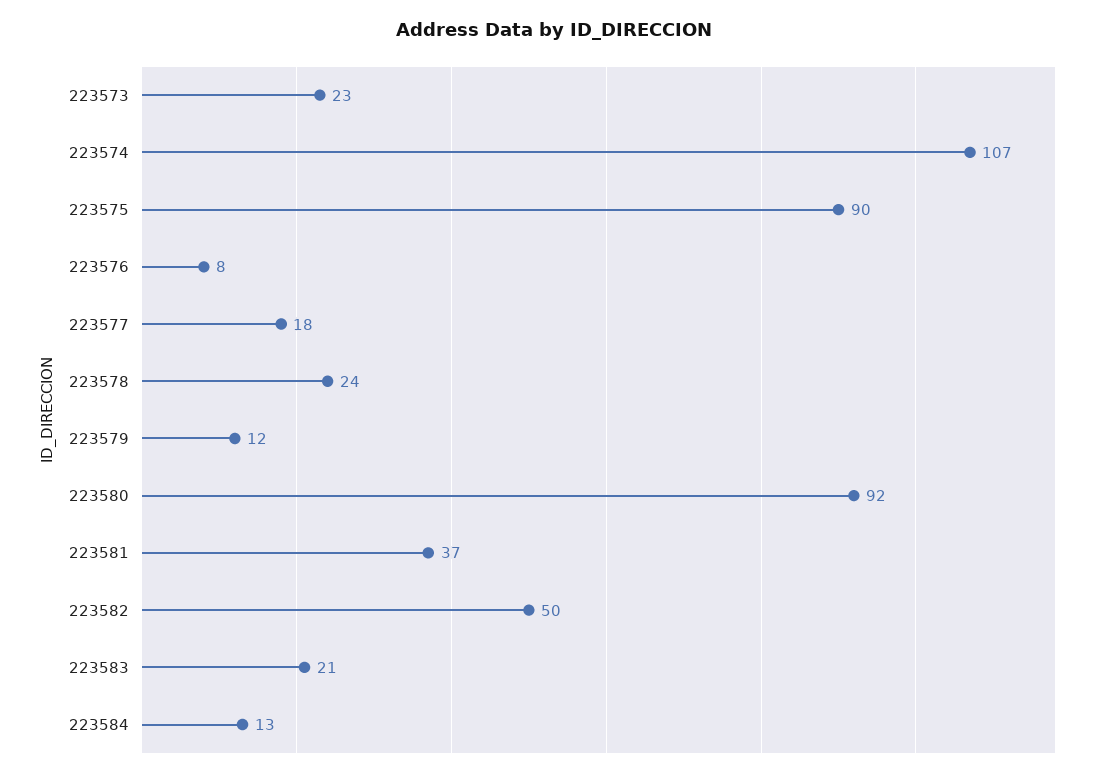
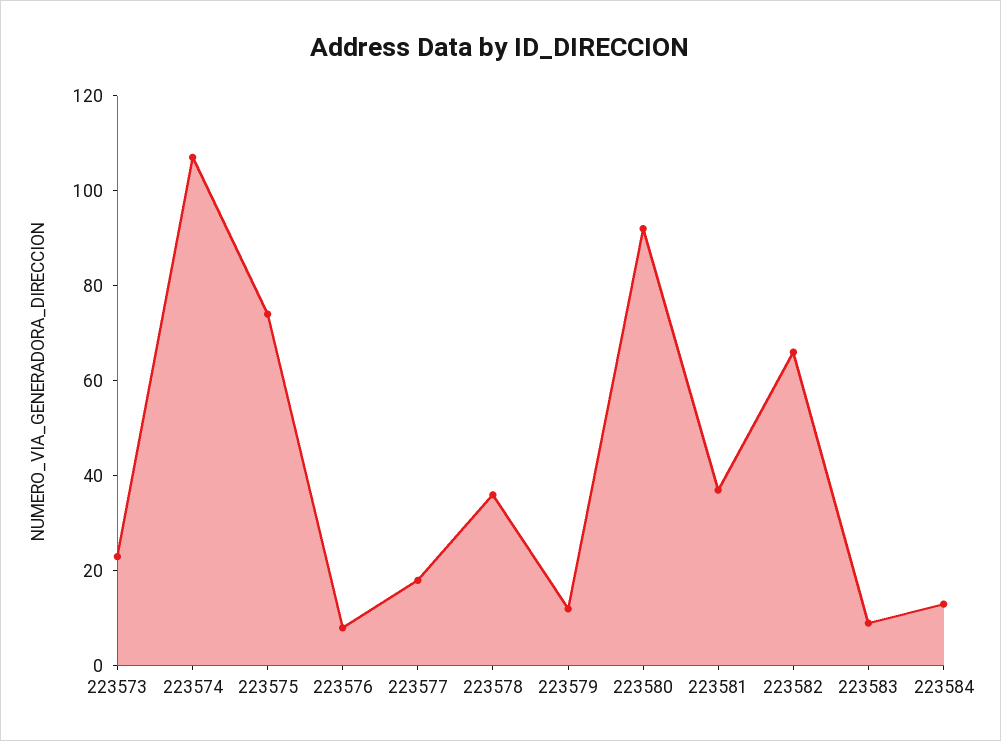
223575: 90 -> 75
223578: 24 -> 35
223582: 50 -> 65
223583: 21 -> 10

